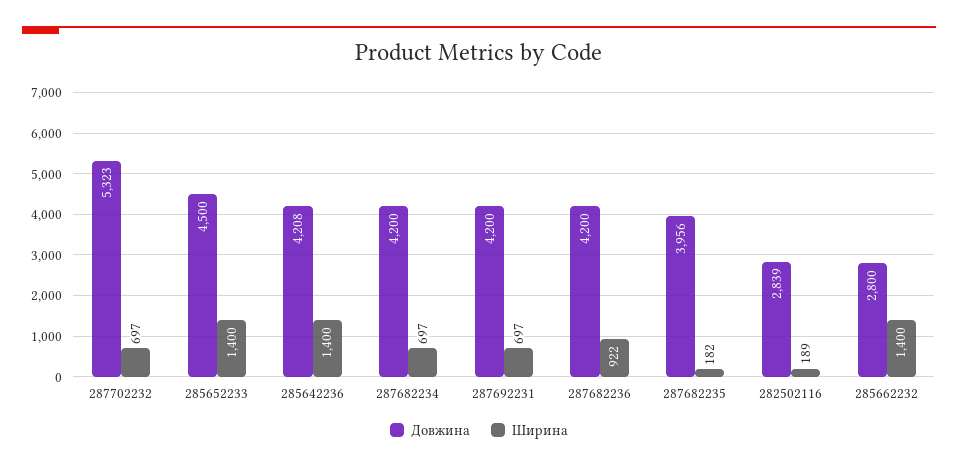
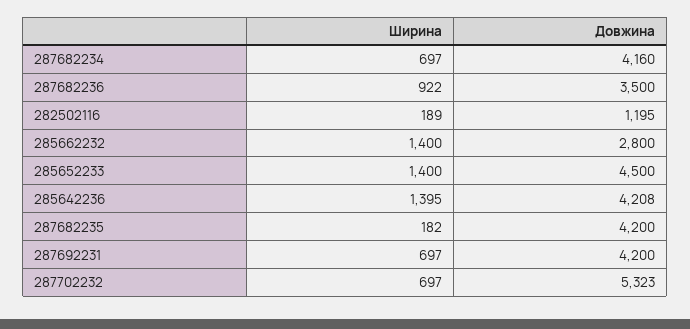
Ширина, 285642236: 1400 -> 1395
Довжина, 287682234: 4200 -> 4160
Довжина, 287682236: 4200 -> 3500
Довжина, 287682235: 3956 -> 4200
Довжина, 282502116: 2839 -> 1195

